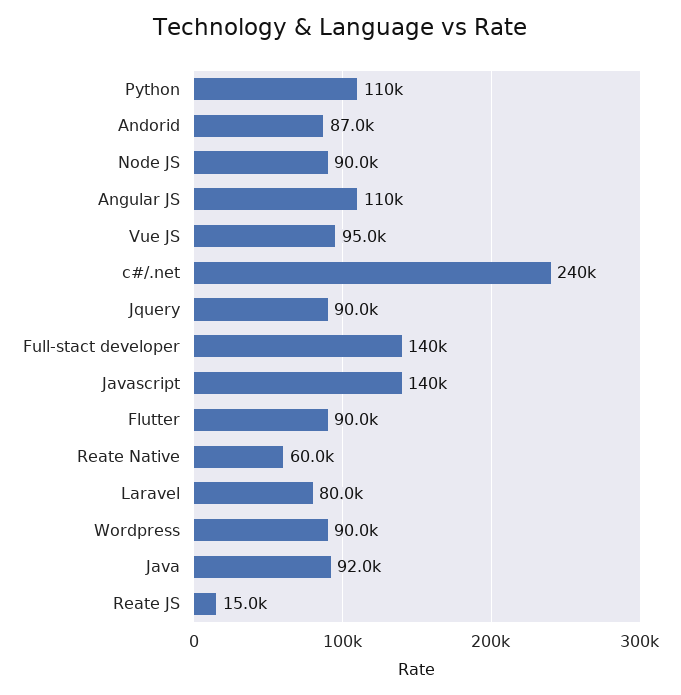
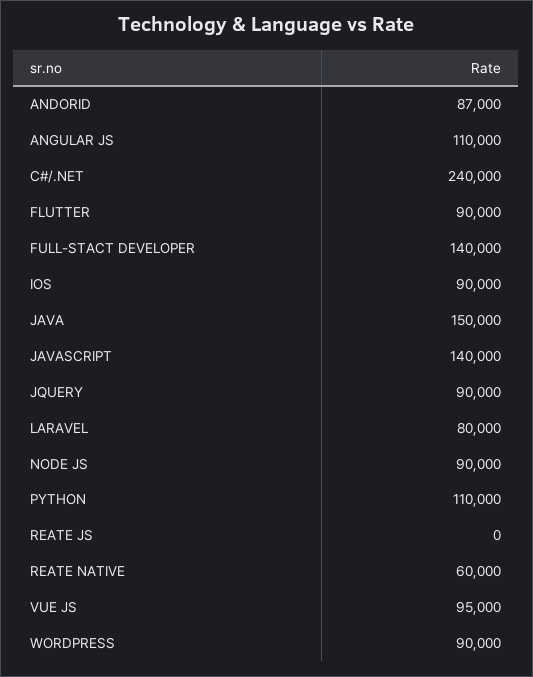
Java: 92000 -> 150000
Reate JS: 15000 -> 0
IOS: none -> 90000

